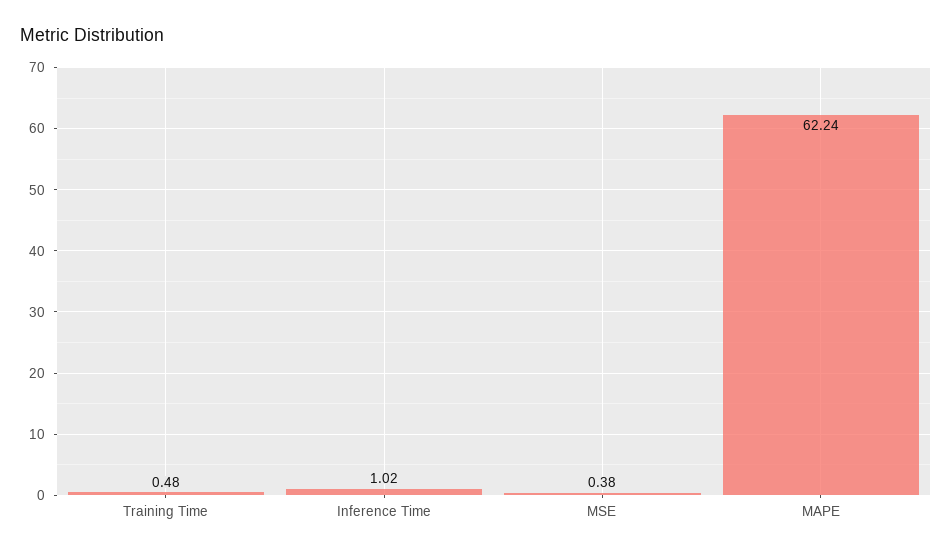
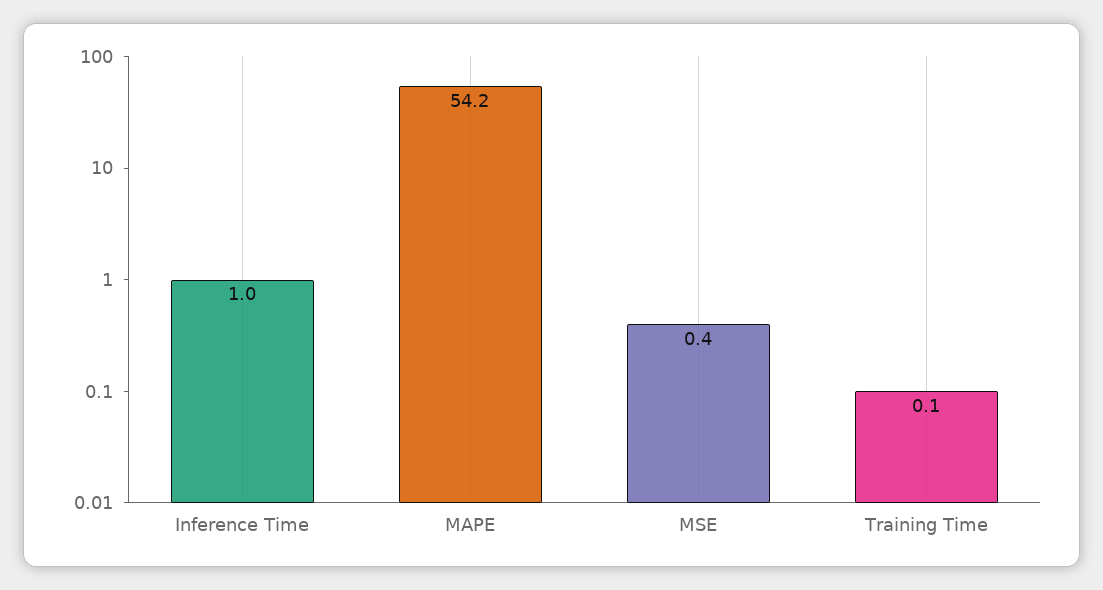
Training Time: 0.48 -> 0.1
MAPE: 62.24 -> 54.2

